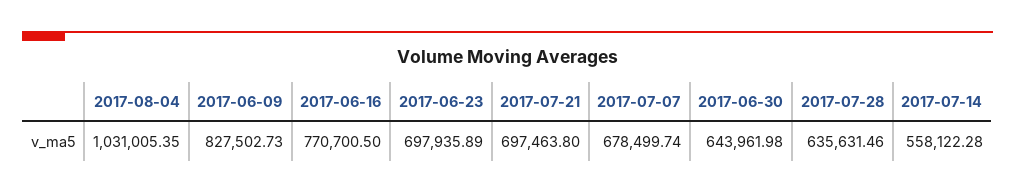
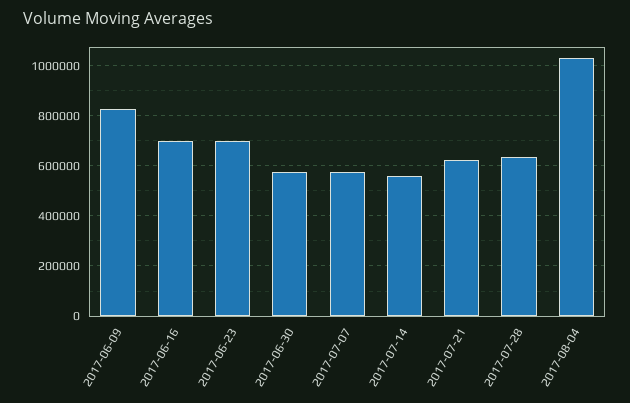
2017-06-16: 770700.5 -> 700000
2017-07-21: 697463.8 -> 625000
2017-07-07: 678499.74 -> 575000
2017-06-30: 643961.98 -> 575000

